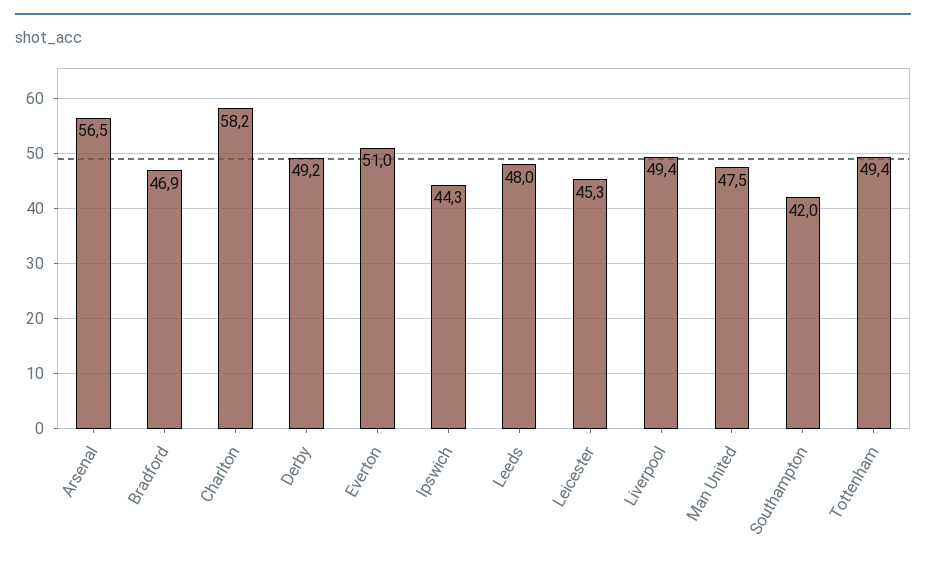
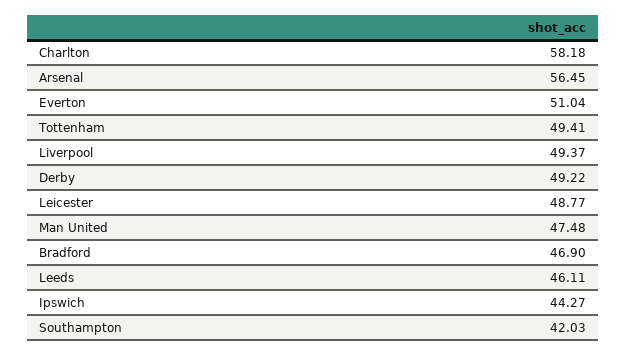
Leeds: 48 -> 46.11
Leicester: 45.3 -> 48.77

